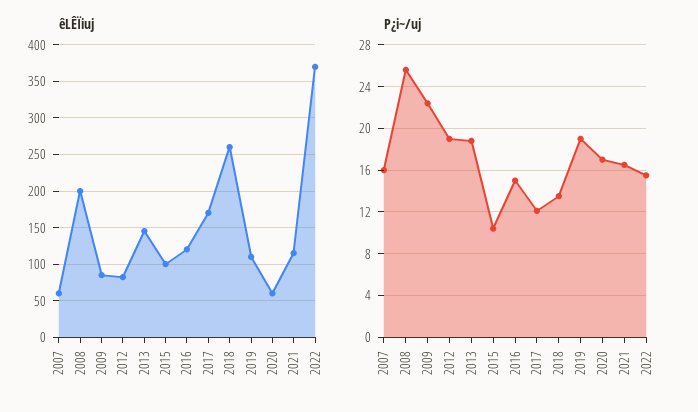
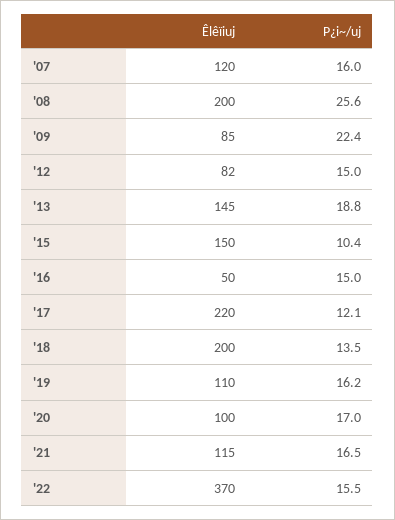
êLÊÏiuj, 2007: 60 -> 120
êLÊÏiuj, 2015: 100 -> 150
êLÊÏiuj, 2016: 120 -> 50
êLÊÏiuj, 2017: 170 -> 220
êLÊÏiuj, 2018: 260 -> 200
êLÊÏiuj, 2020: 60 -> 100
P¿i~/uj, 2012: 19 -> 15
P¿i~/uj, 2019: 19 -> 16.2

